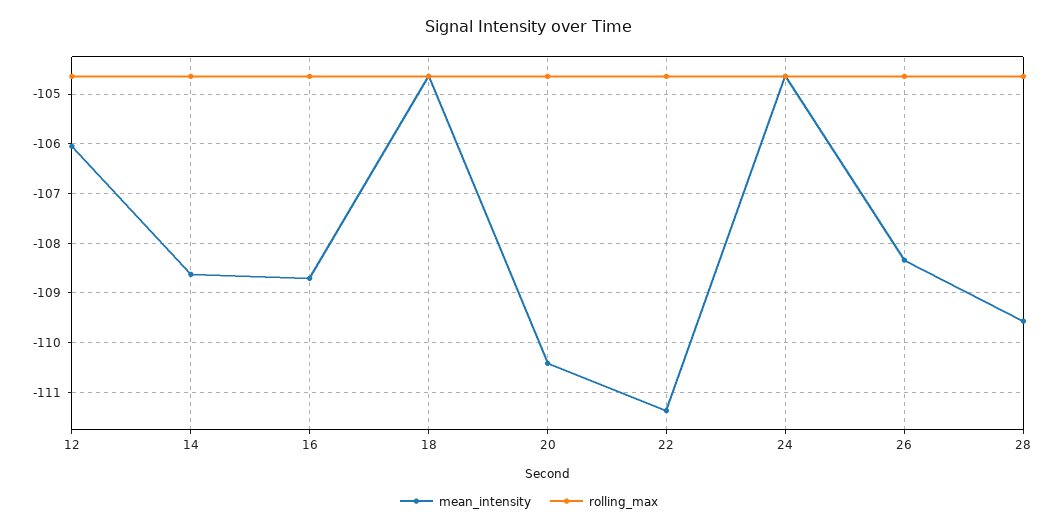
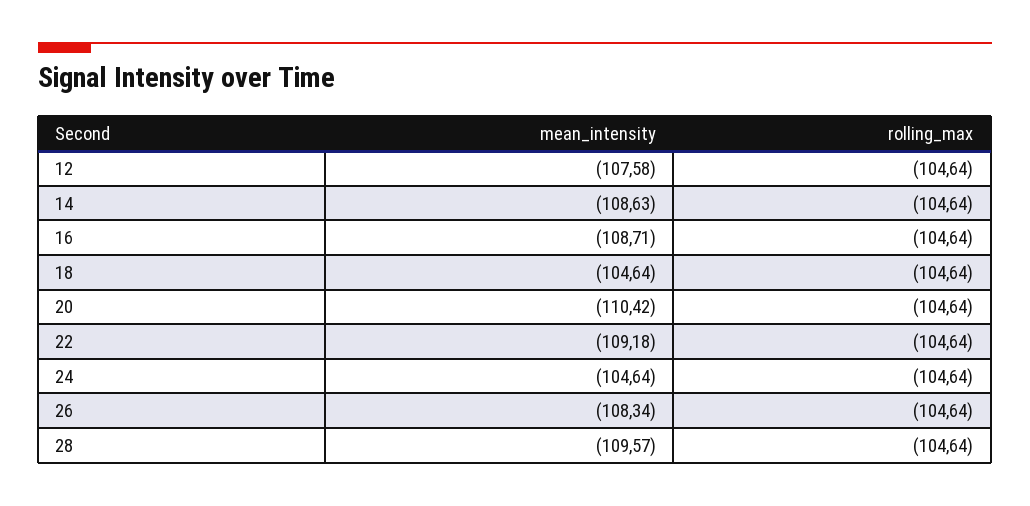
mean_intensity, 12: -106 -> -107.58
mean_intensity, 22: -111.4 -> -109.18

